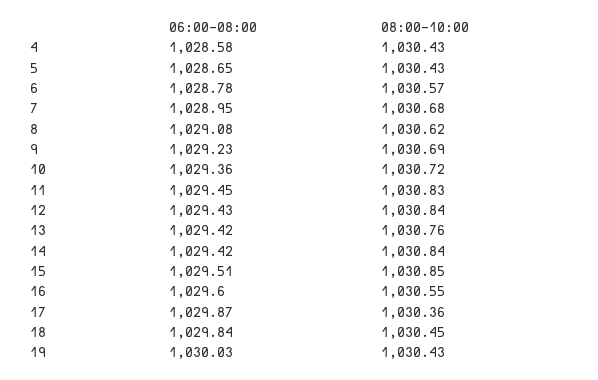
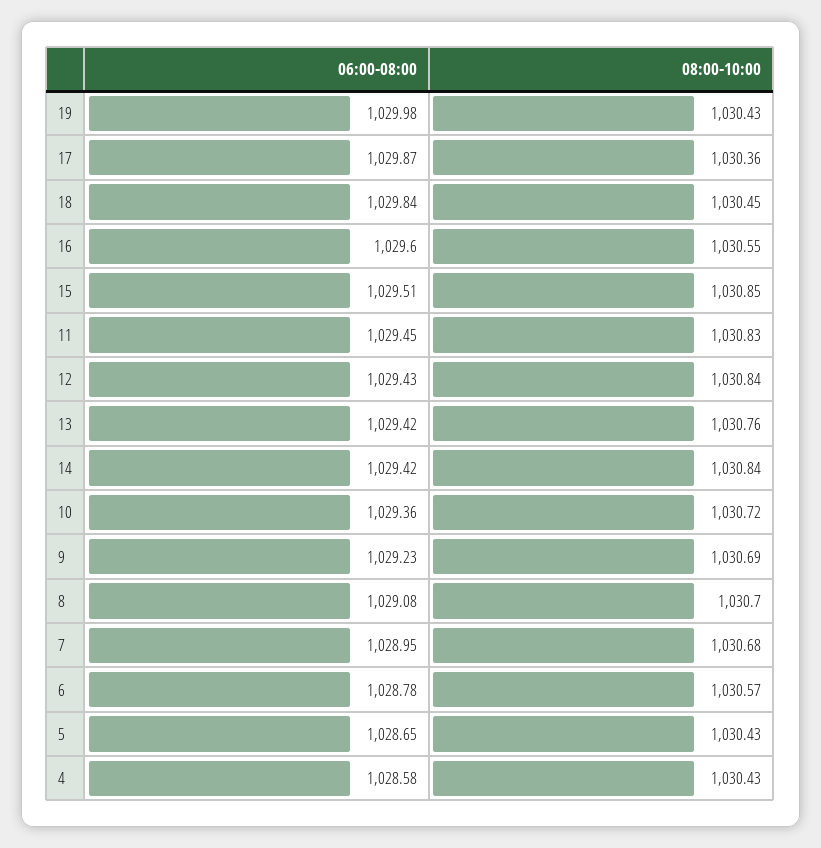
08:00-10:00, 8: 1030.62 -> 1030.7
06:00-08:00, 19: 1030.03 -> 1029.98

